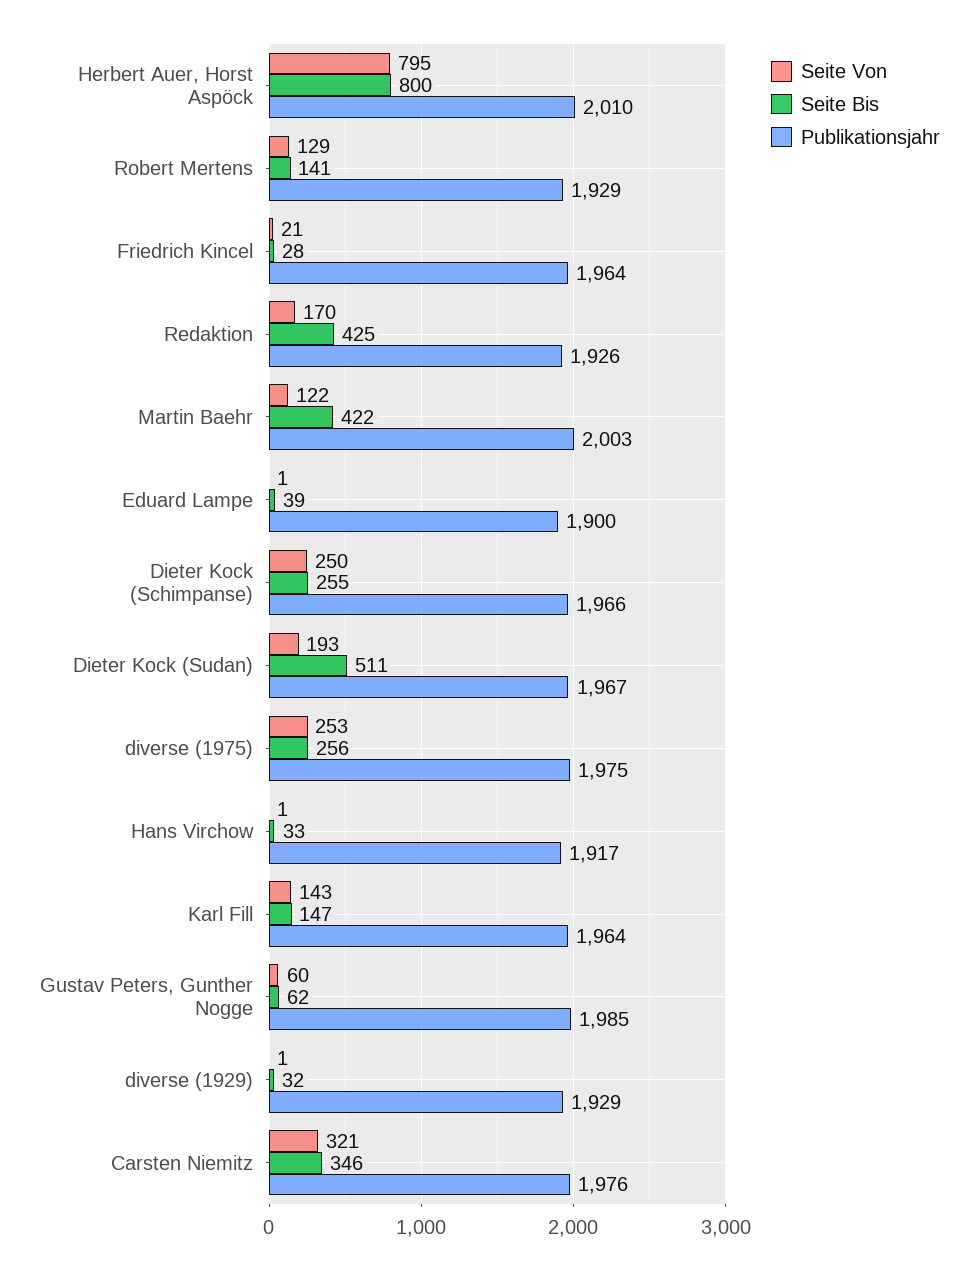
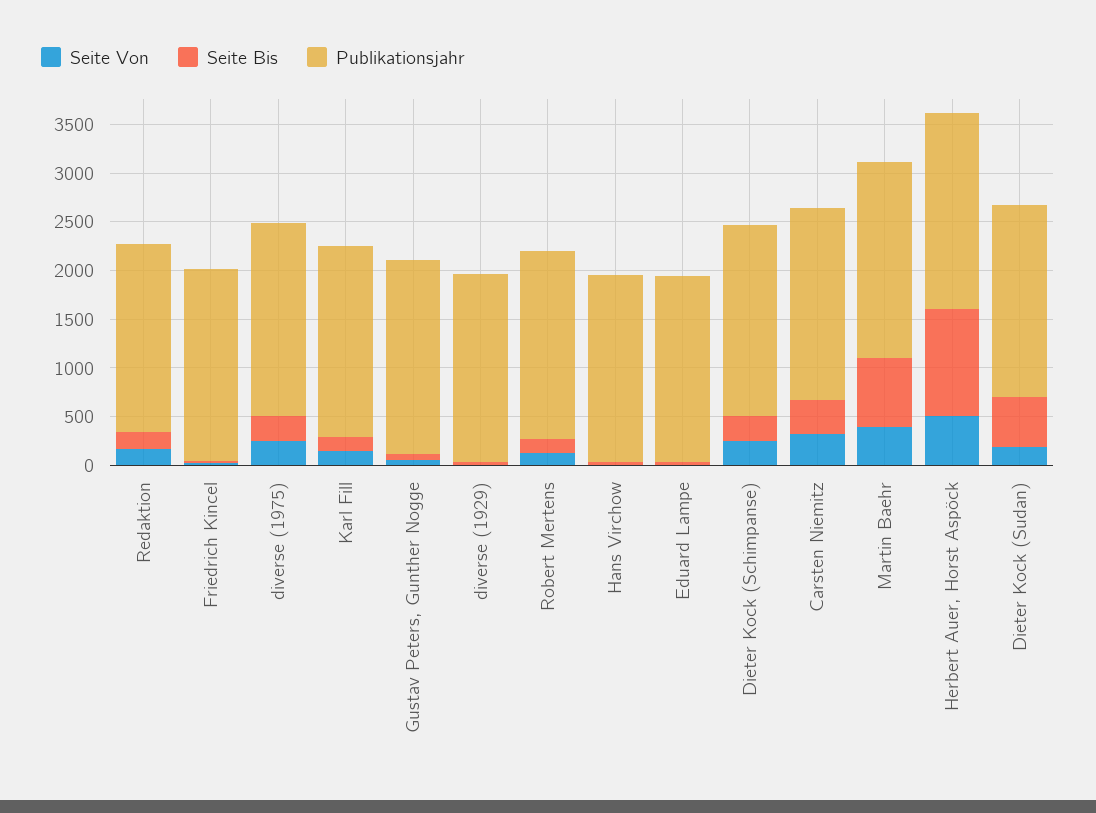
Seite Von, Herbert Auer, Horst Aspöck: 795 -> 500
Seite Bis, Herbert Auer, Horst Aspöck: 800 -> 1100
Seite Bis, Redaktion: 425 -> 200
Seite Von, Martin Baehr: 122 -> 400
Seite Bis, Martin Baehr: 422 -> 700

